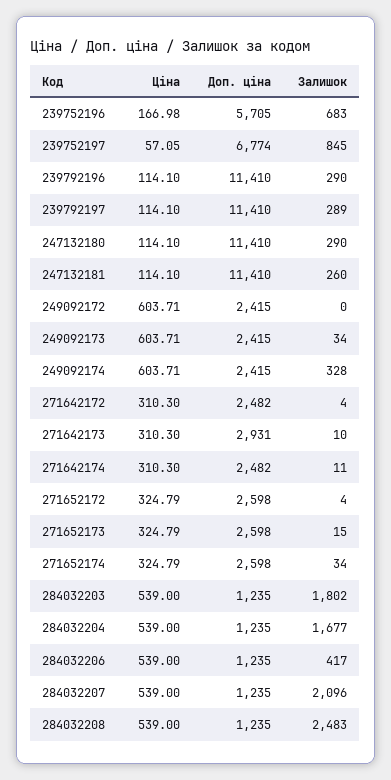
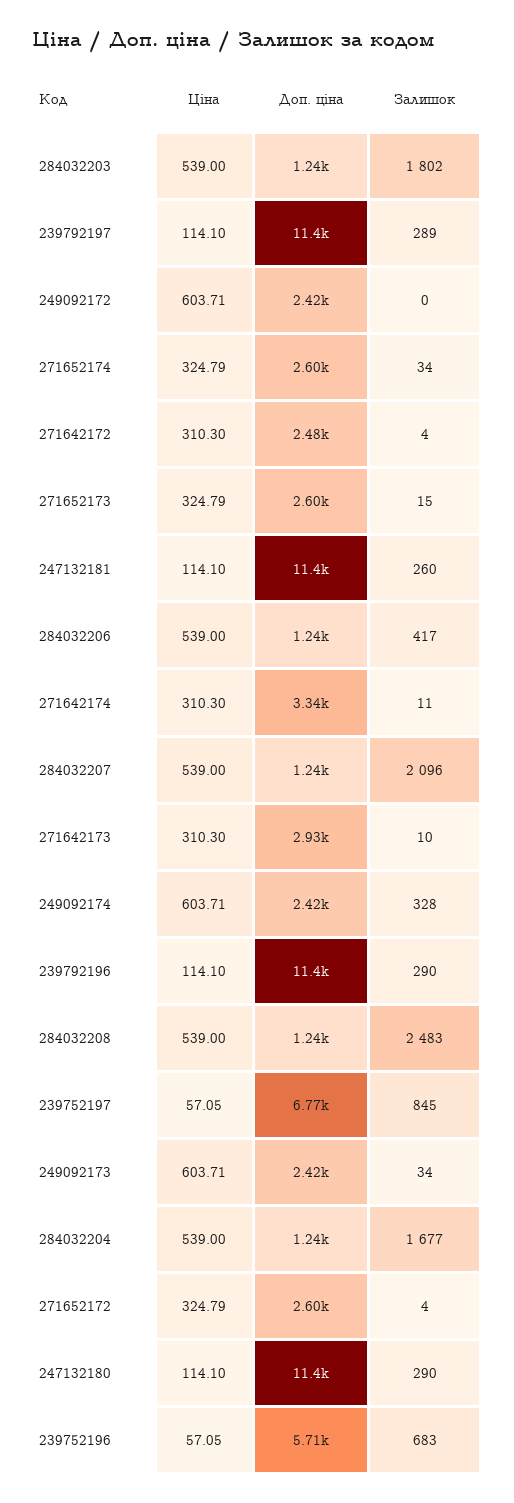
Ціна, 239752196: 166.98 -> 57.05
Доп. ціна, 271642174: 2482 -> 3340

